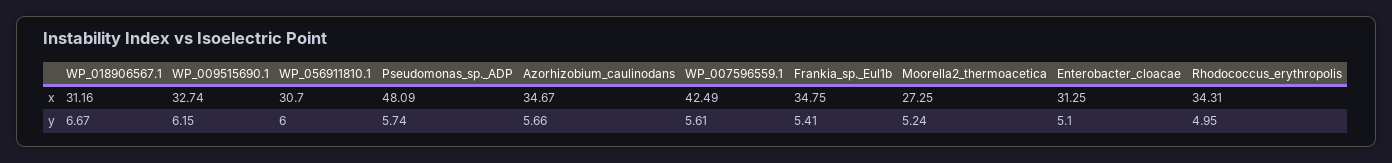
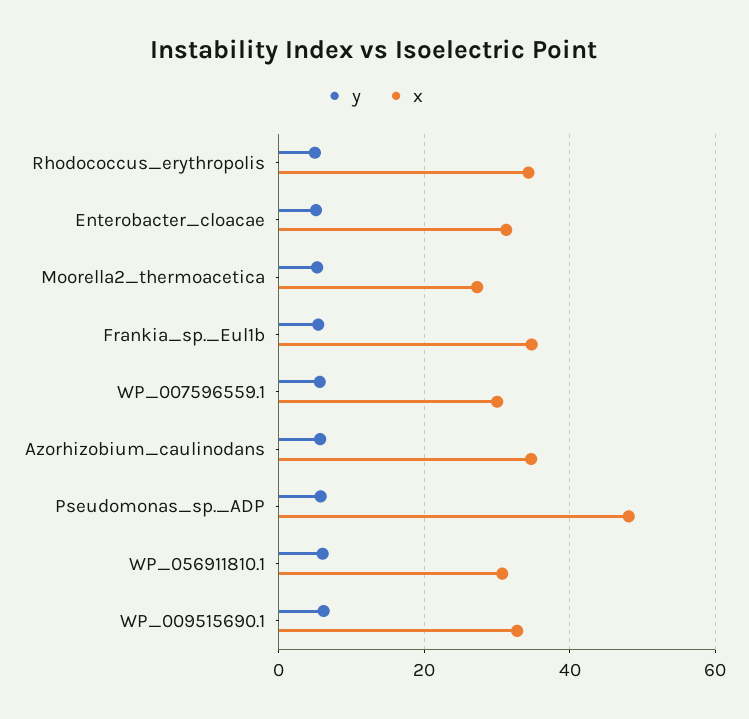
x, WP_018906567.1: 31.16 -> none
x, WP_007596559.1: 42.49 -> 30
y, WP_018906567.1: 6.67 -> none

